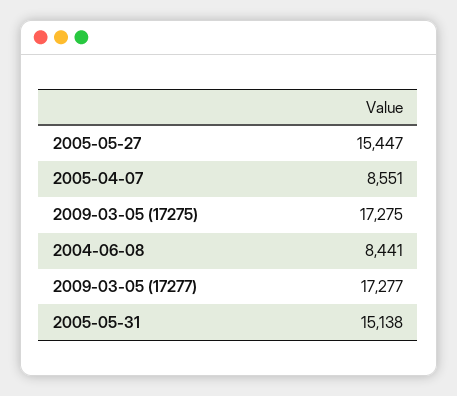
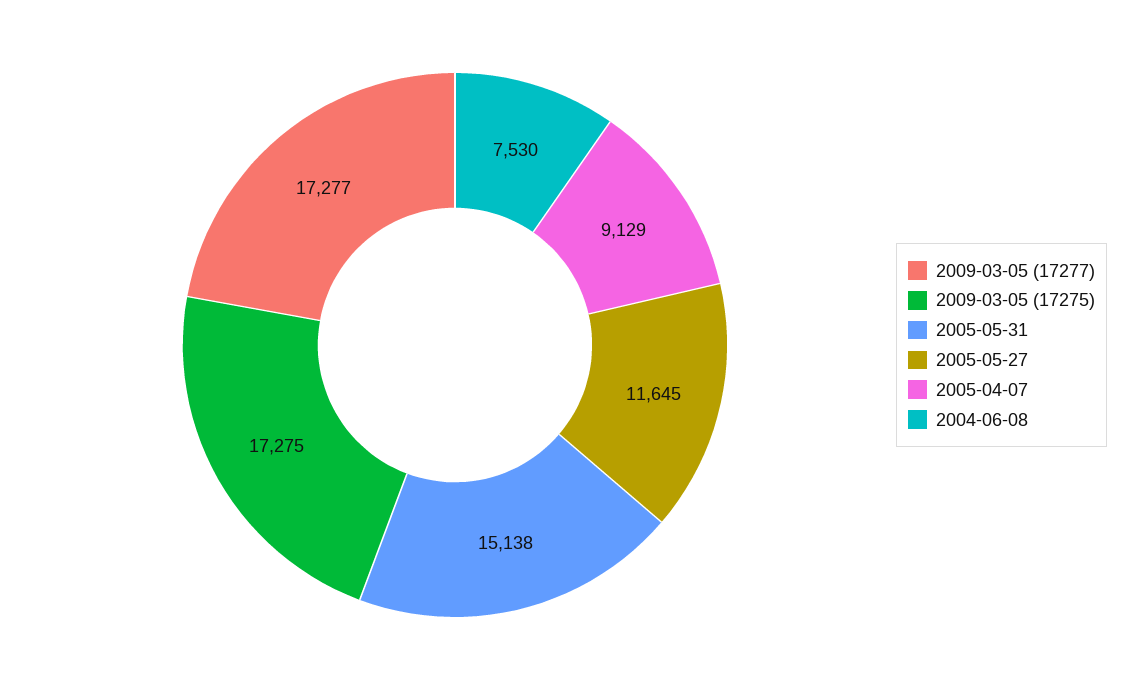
2005-05-27: 15447 -> 11645
2005-04-07: 8551 -> 9129
2004-06-08: 8441 -> 7530

